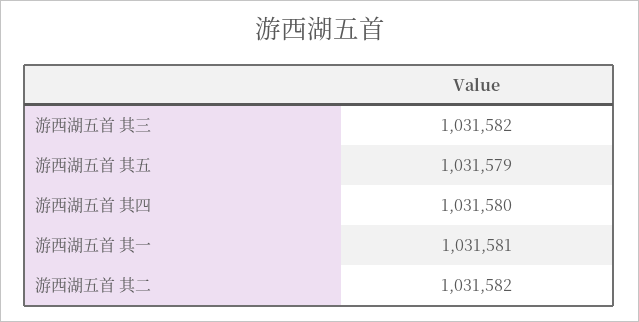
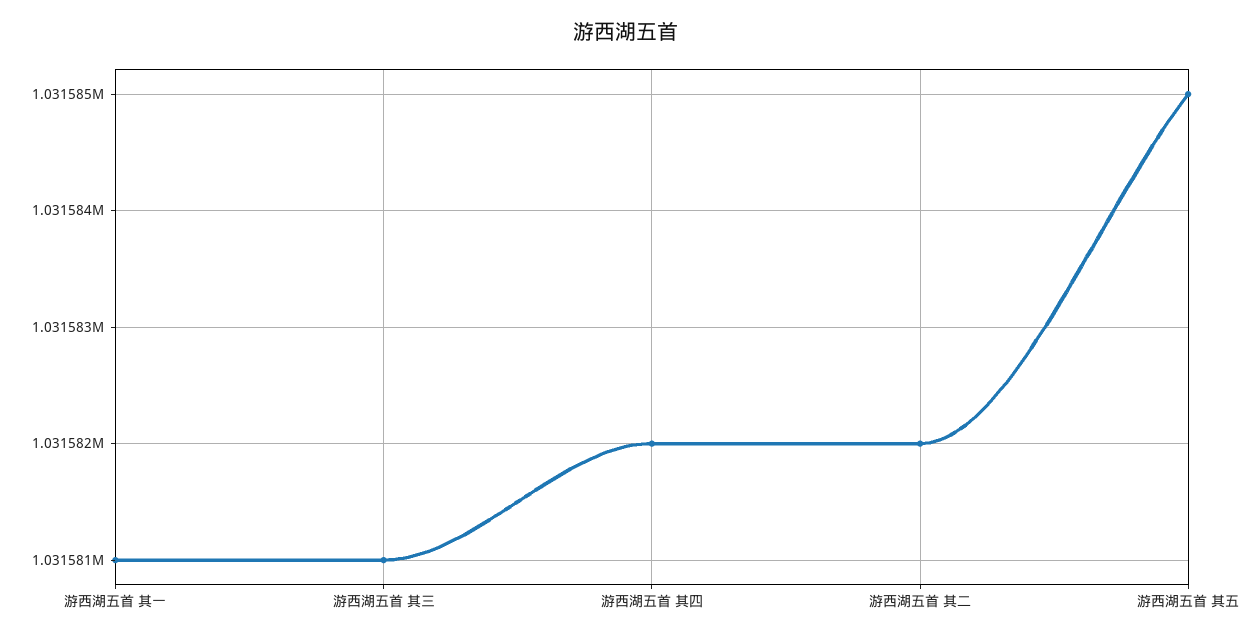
游西湖五首 其三: 1031582 -> 1031581
游西湖五首 其五: 1031579 -> 1031585
游西湖五首 其四: 1031580 -> 1031582

